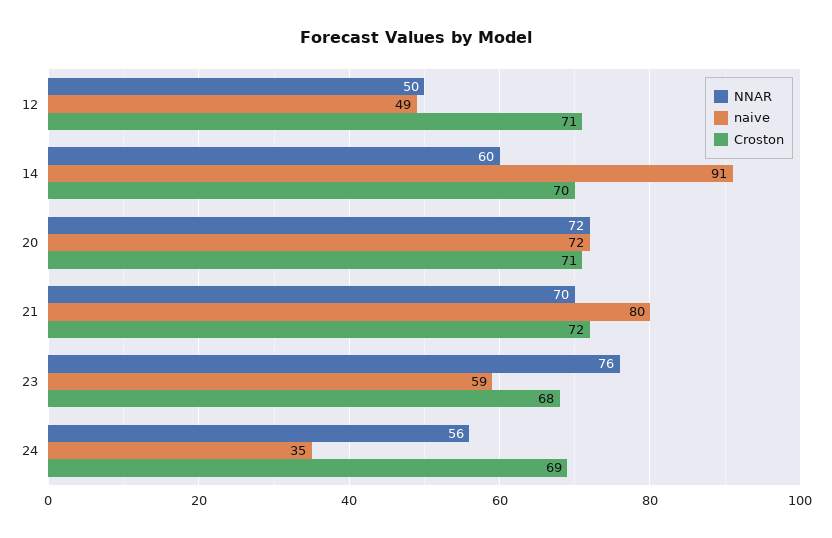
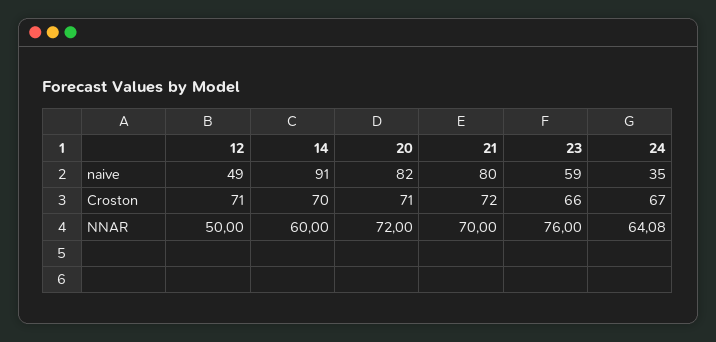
naive, 20: 72 -> 82
Croston, 23: 68 -> 66
NNAR, 24: 56 -> 64.08
Croston, 24: 69 -> 67

